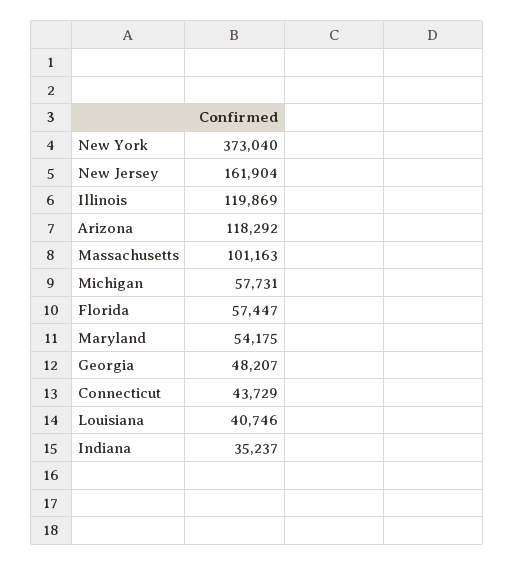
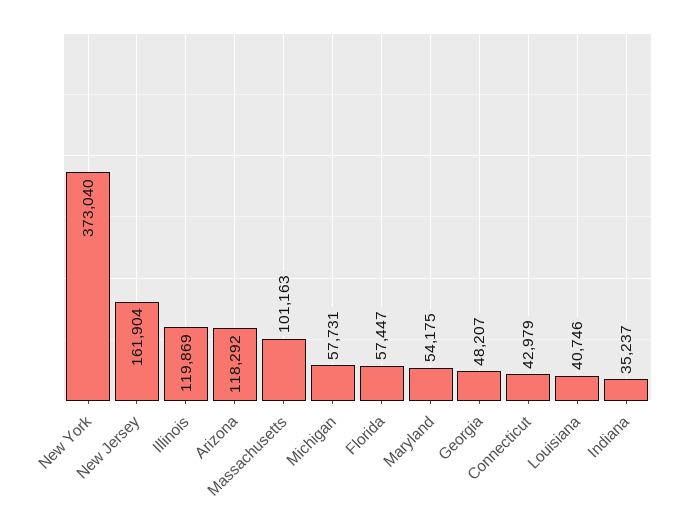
Connecticut: 43729 -> 42979

